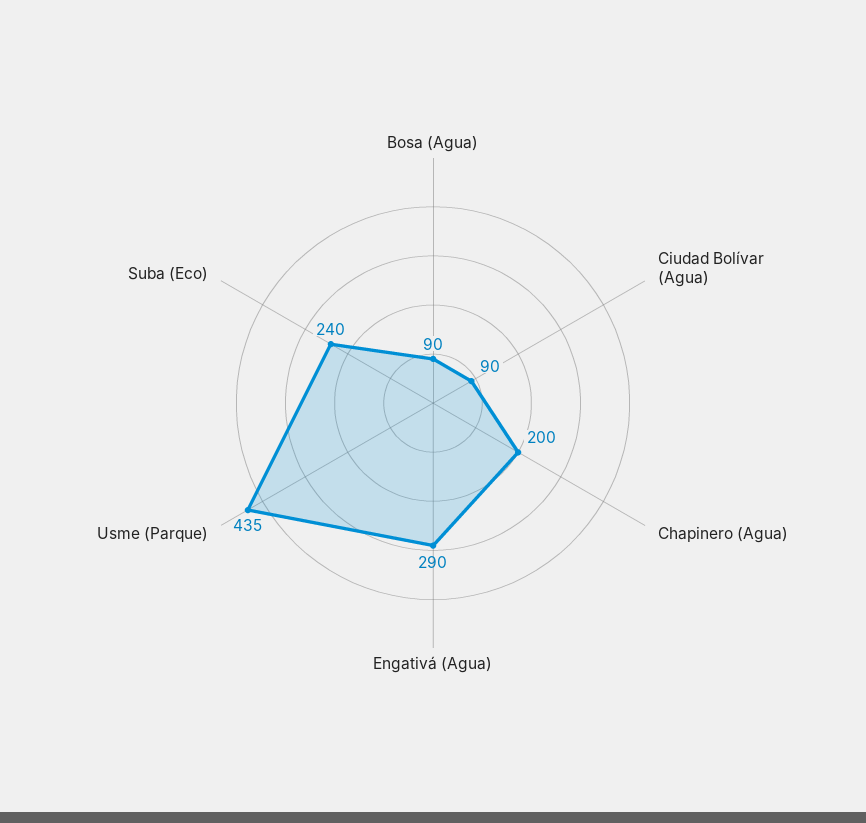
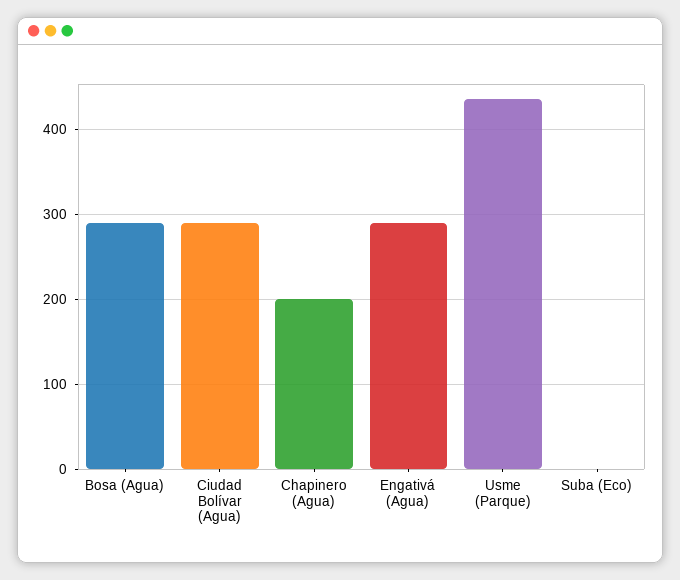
Bosa (Agua): 90 -> 290
Ciudad Bolívar (Agua): 90 -> 290
Suba (Eco): 240 -> 0

